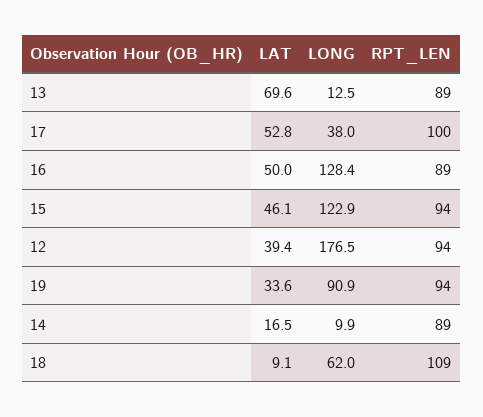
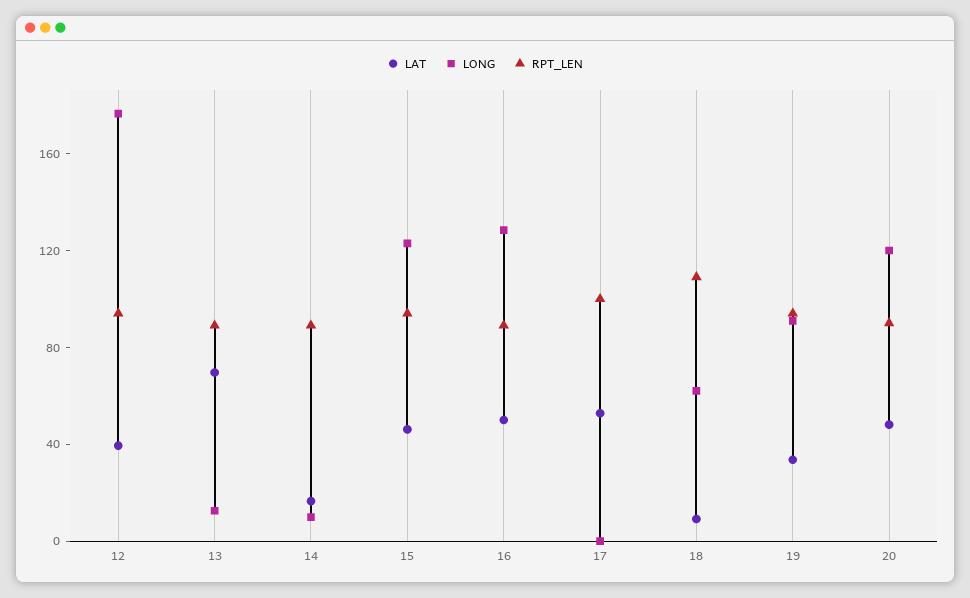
LONG, 17: 38 -> 0
LAT, 20: none -> 50
LONG, 20: none -> 120
RPT_LEN, 20: none -> 90

